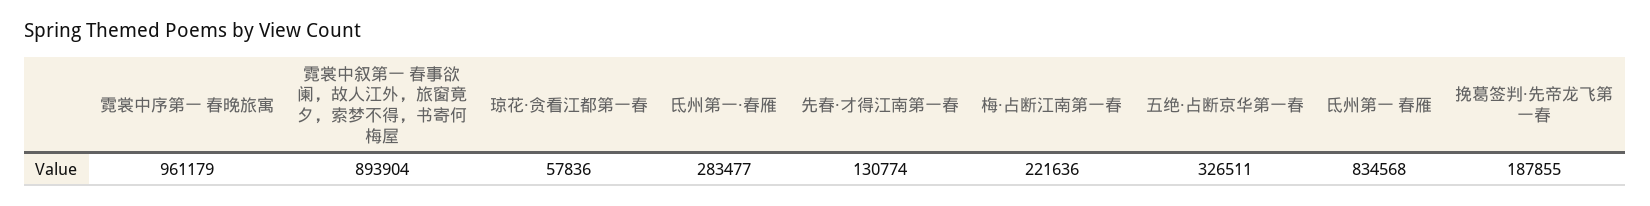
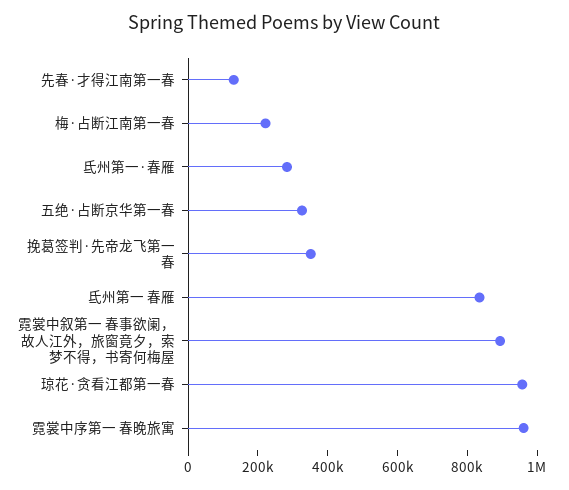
琼花·贪看江都第一春: 57836 -> 950000
挽葛签判·先帝龙飞第一春: 187855 -> 350000

